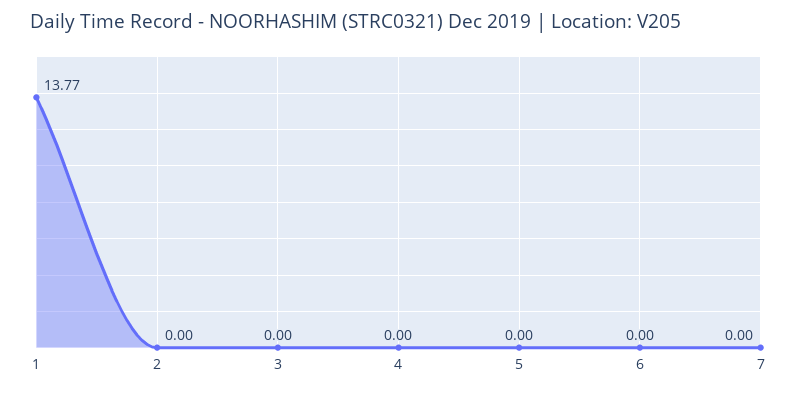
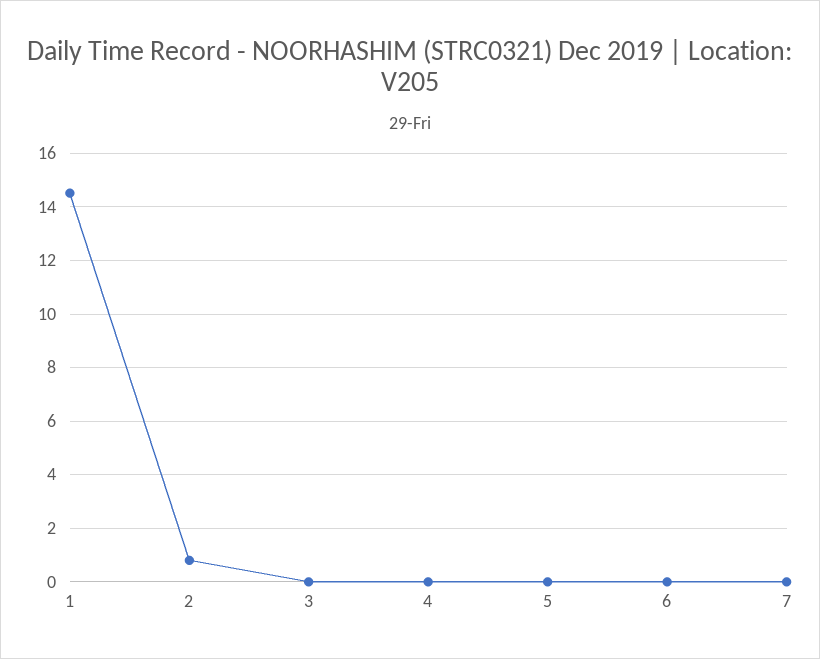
1: 13.77 -> 14.5
2: 0 -> 0.75

